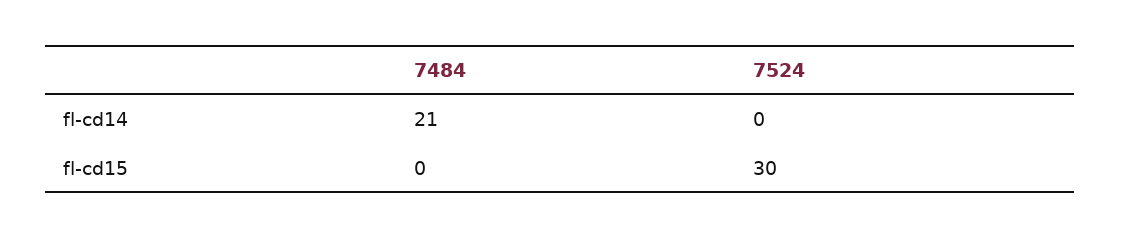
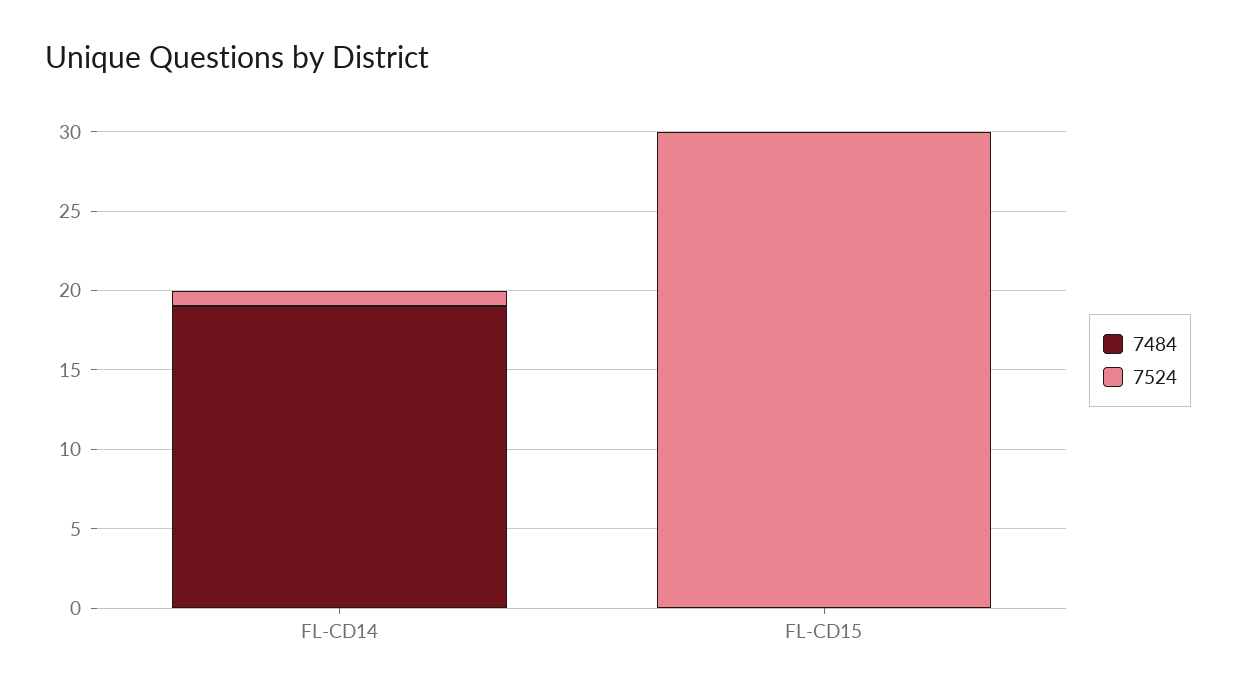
7484, fl-cd14: 21 -> 19
7524, fl-cd14: 0 -> 1

